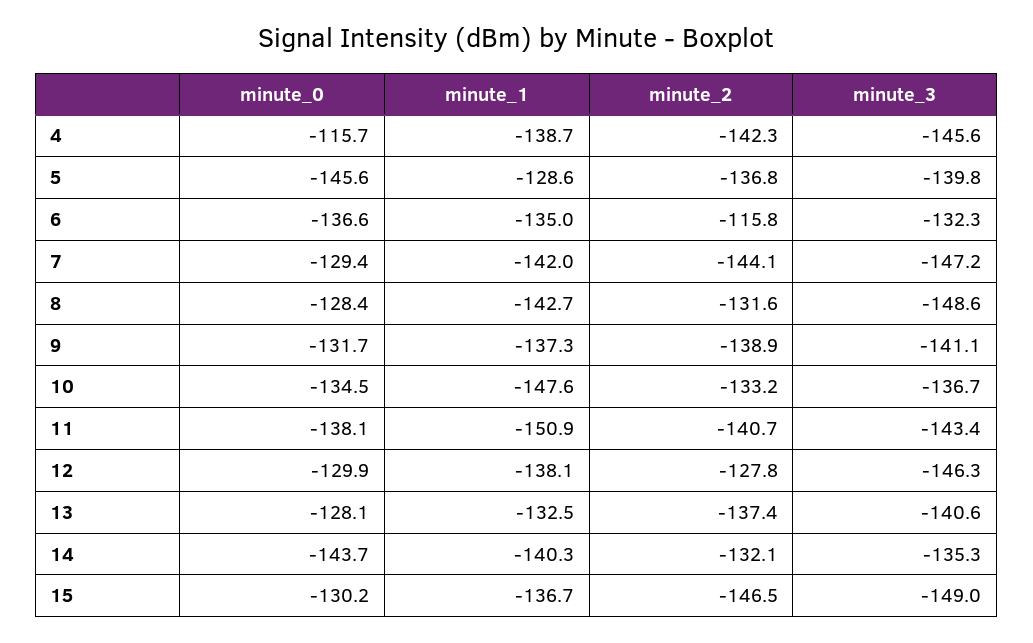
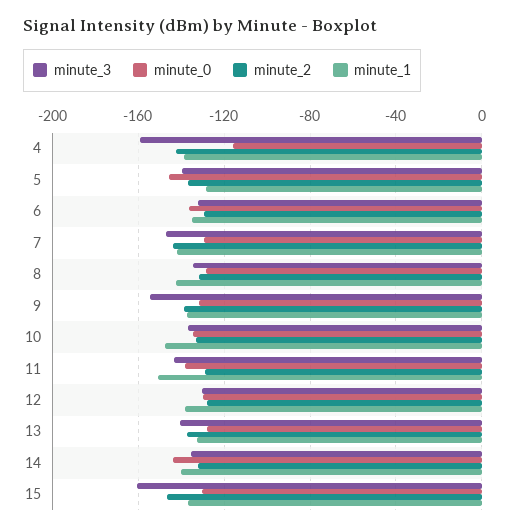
minute_3, 4: -145.6 -> -160
minute_2, 6: -115.8 -> -130
minute_3, 8: -148.6 -> -135
minute_3, 9: -141.1 -> -155
minute_2, 11: -140.7 -> -130
minute_3, 12: -146.3 -> -130
minute_3, 15: -149 -> -160

